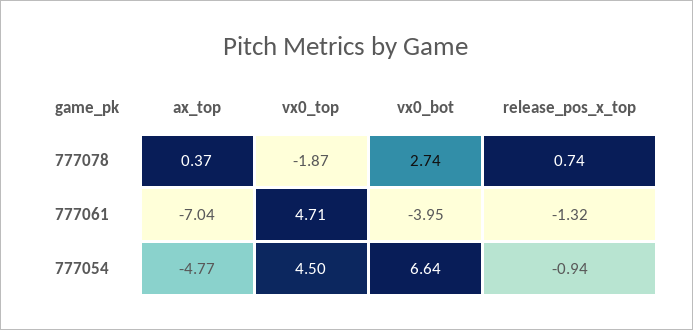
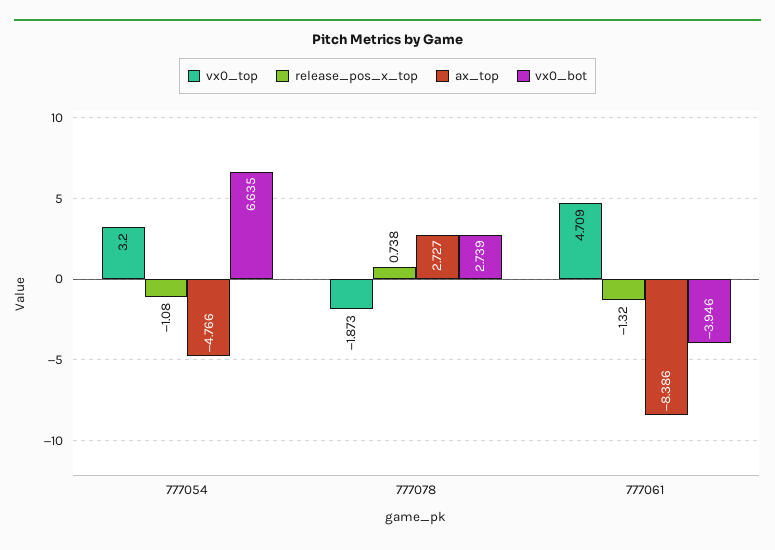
ax_top, 777078: 0.37 -> 2.727
ax_top, 777061: -7.04 -> -8.386
vx0_top, 777054: 4.5 -> 3.2
release_pos_x_top, 777054: -0.94 -> -1.08

